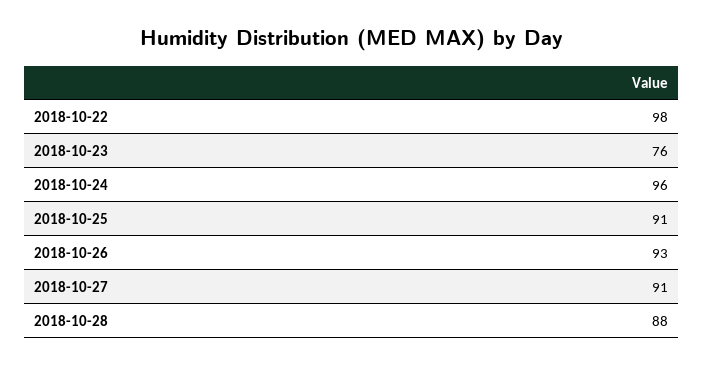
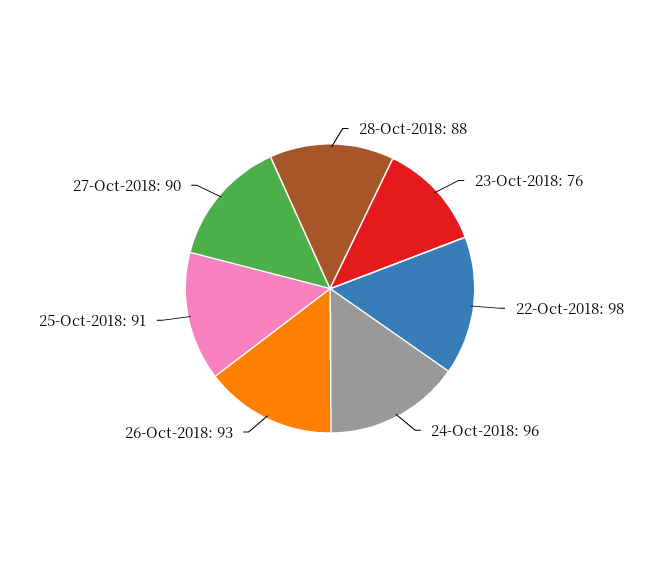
2018-10-27: 91 -> 90

